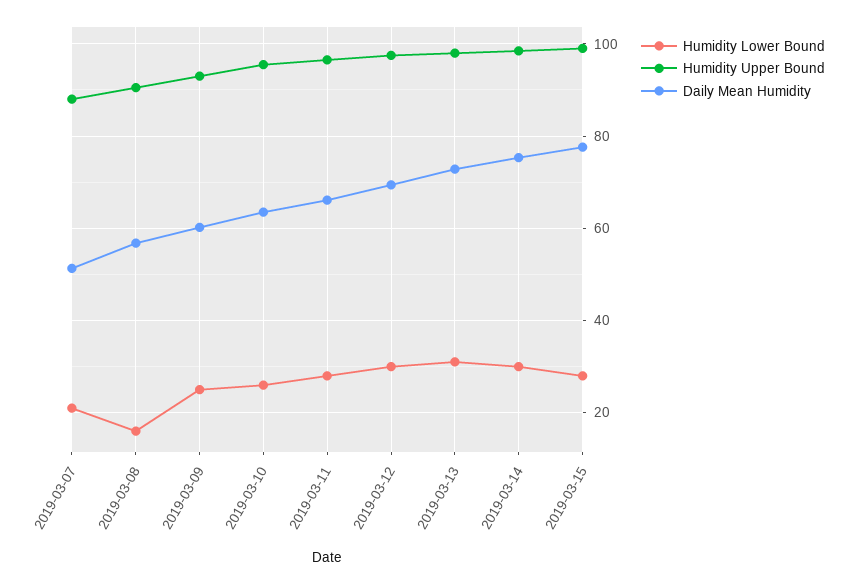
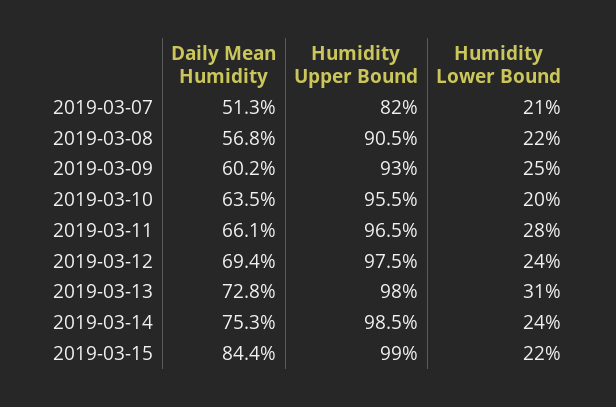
Humidity Upper Bound, 2019-03-07: 88 -> 82
Humidity Lower Bound, 2019-03-08: 16 -> 22
Humidity Lower Bound, 2019-03-10: 26 -> 20
Humidity Lower Bound, 2019-03-12: 30 -> 24
Humidity Lower Bound, 2019-03-14: 30 -> 24
Humidity Lower Bound, 2019-03-15: 28 -> 22
Daily Mean Humidity, 2019-03-15: 78 -> 84.4

